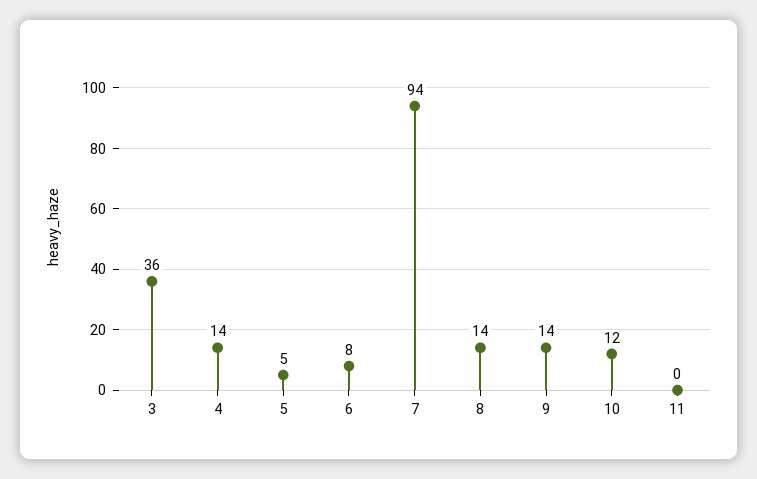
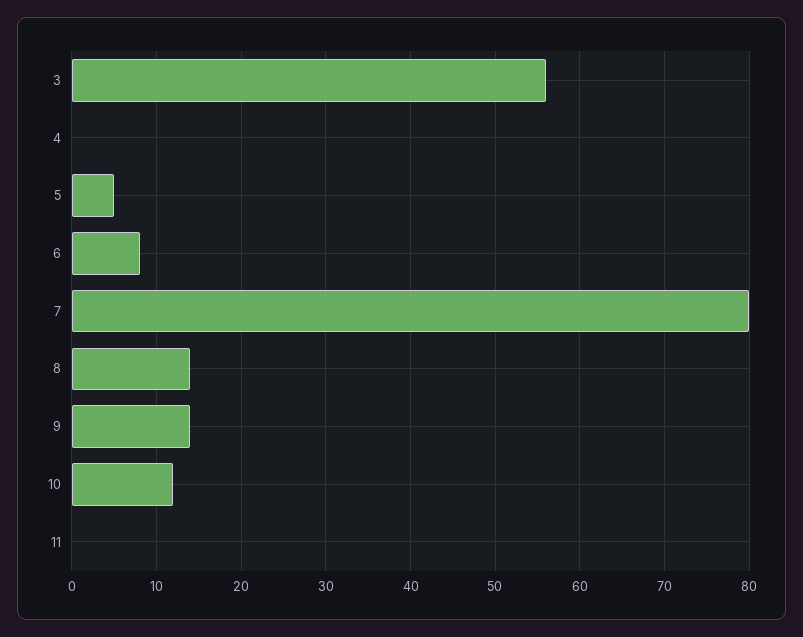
3: 36 -> 56
4: 14 -> 0
7: 94 -> 80

